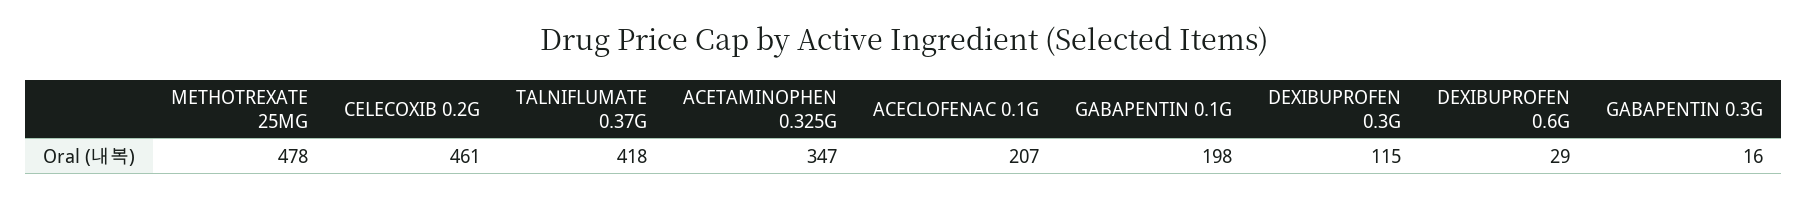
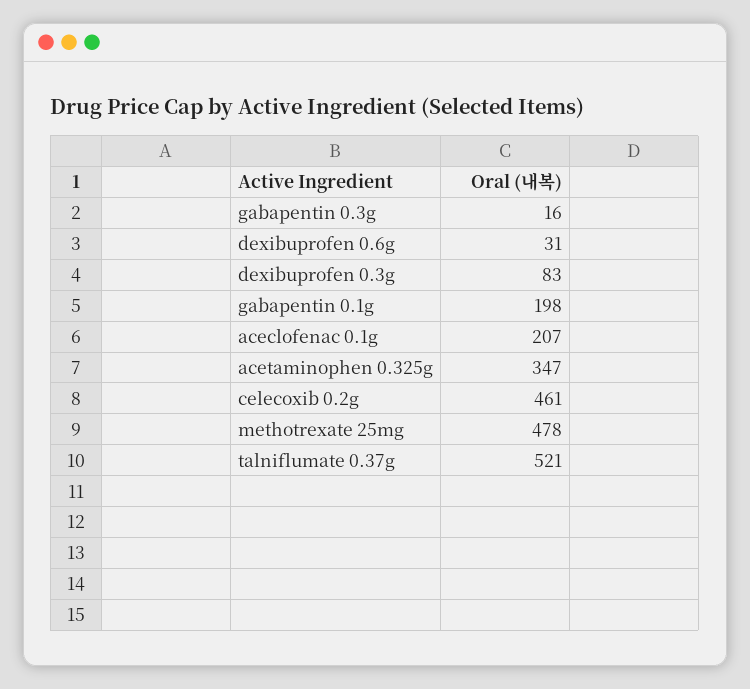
TALNIFLUMATE 0.37G: 418 -> 521
DEXIBUPROFEN 0.3G: 115 -> 83
DEXIBUPROFEN 0.6G: 29 -> 31

